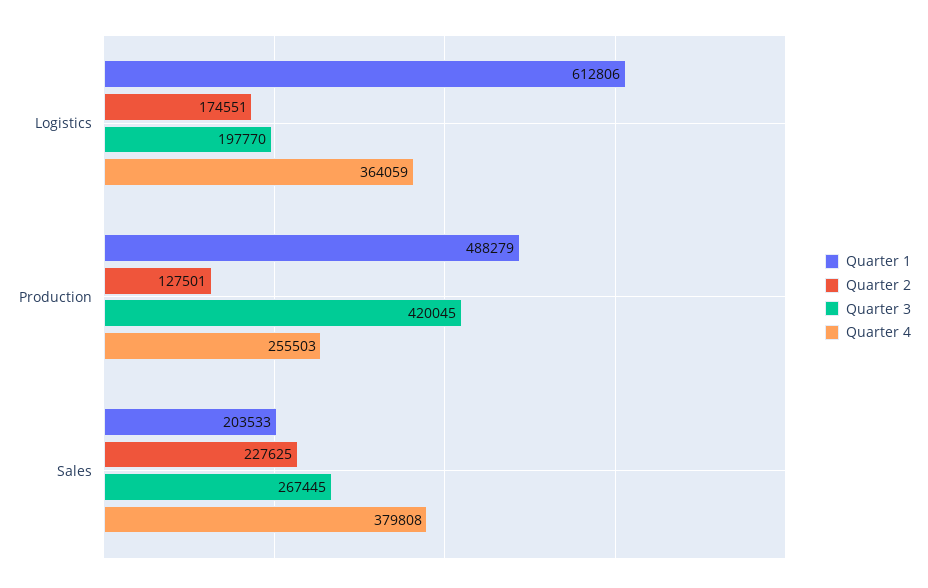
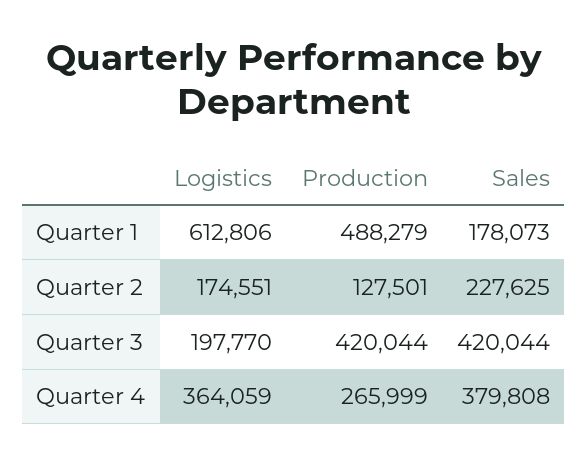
Quarter 3, Production: 420045 -> 420044
Quarter 4, Production: 255503 -> 265999
Quarter 1, Sales: 203533 -> 178073
Quarter 3, Sales: 267445 -> 420044

